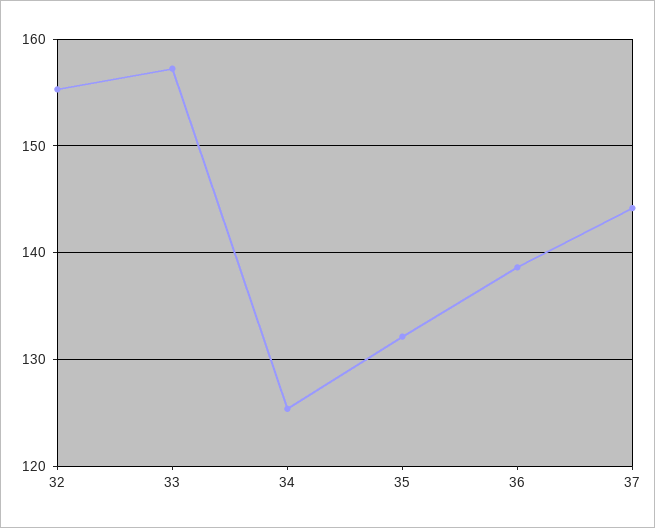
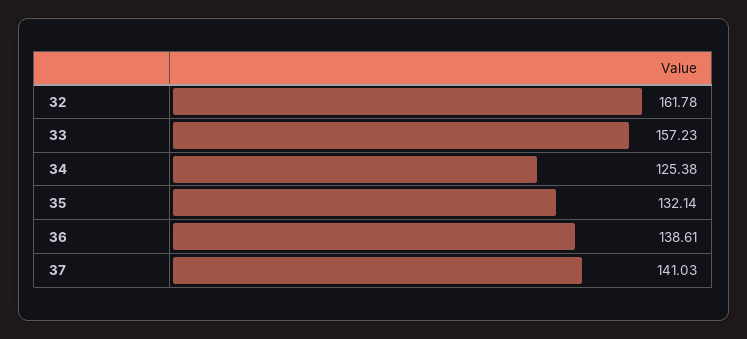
32: 155 -> 161.78
37: 144 -> 141.03

